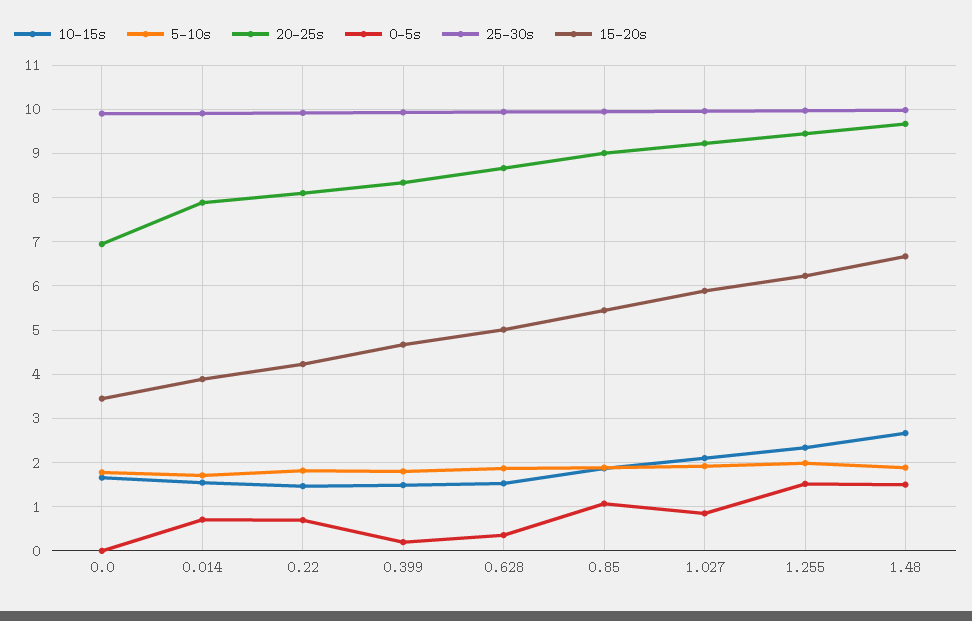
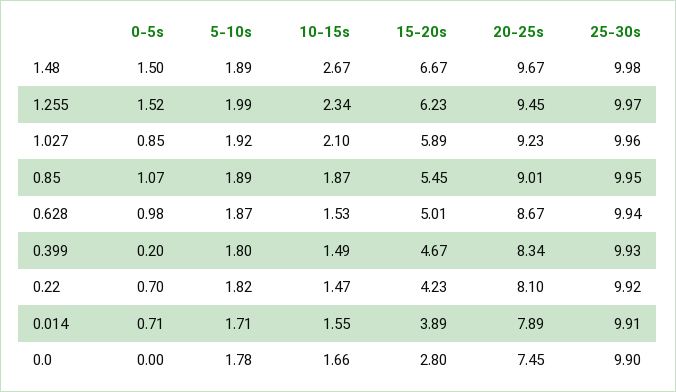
20-25s, 0.0: 7 -> 7.45
15-20s, 0.0: 3.4 -> 2.8
0-5s, 0.628: 0.4 -> 0.98

